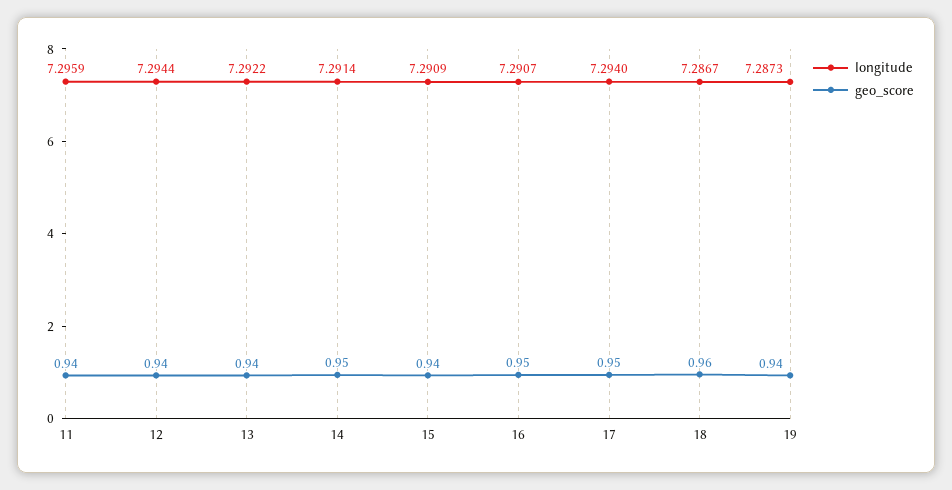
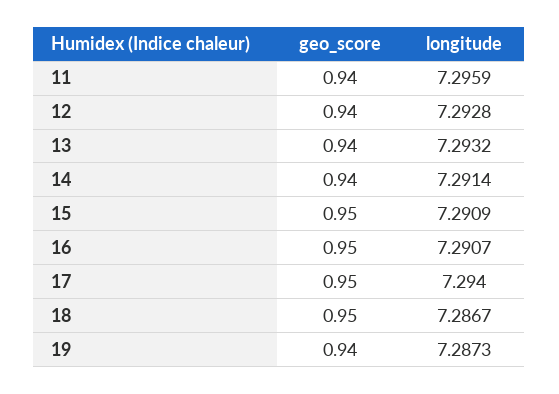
longitude, 12: 7.2944 -> 7.2928
longitude, 13: 7.2922 -> 7.2932
geo_score, 14: 0.95 -> 0.94
geo_score, 15: 0.94 -> 0.95
geo_score, 18: 0.96 -> 0.95

